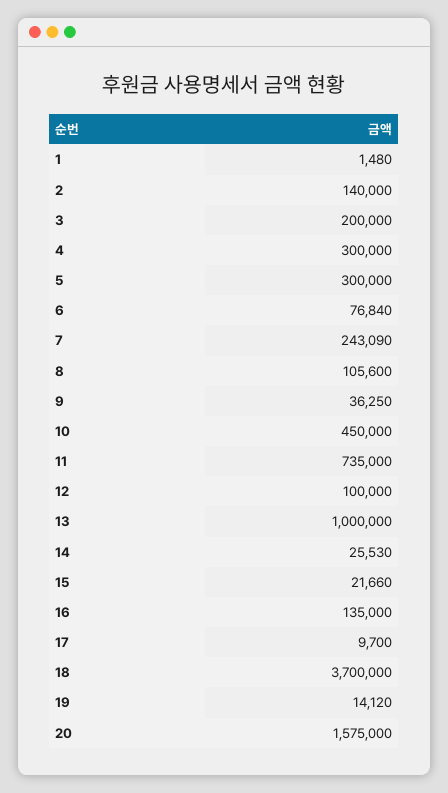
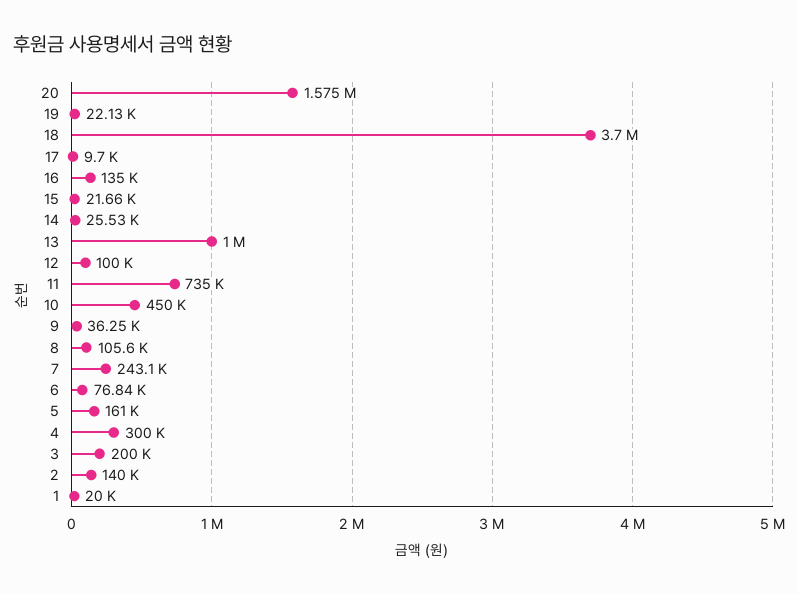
1: 1480 -> 20000
5: 300000 -> 161000
19: 14120 -> 22130

